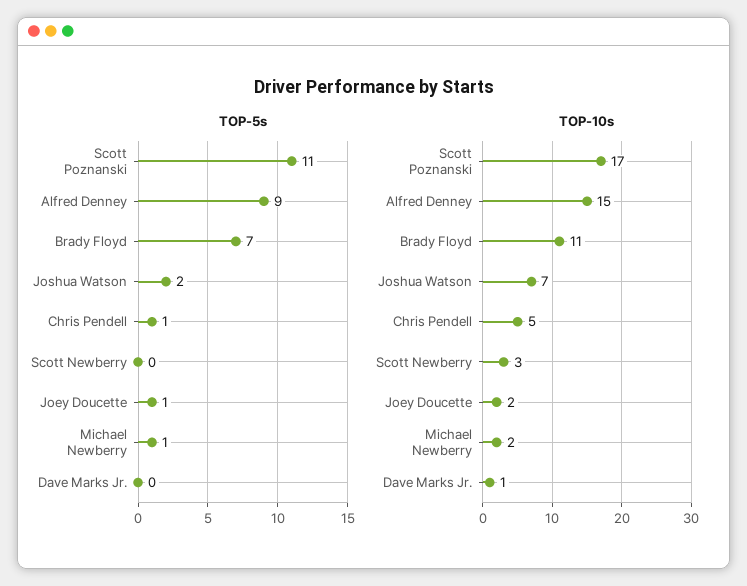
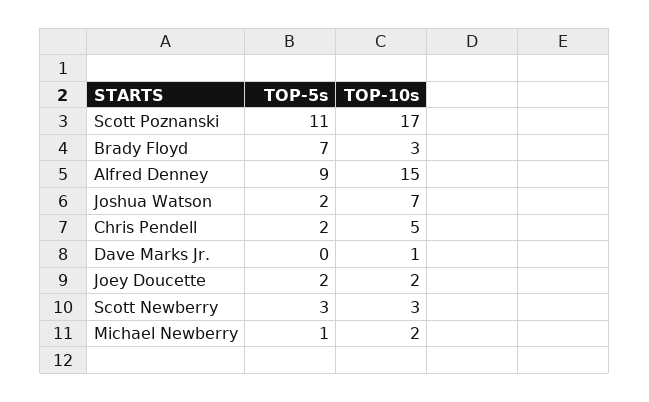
TOP-5s, Chris Pendell: 1 -> 2
TOP-5s, Scott Newberry: 0 -> 3
TOP-5s, Joey Doucette: 1 -> 2
TOP-10s, Brady Floyd: 11 -> 3

